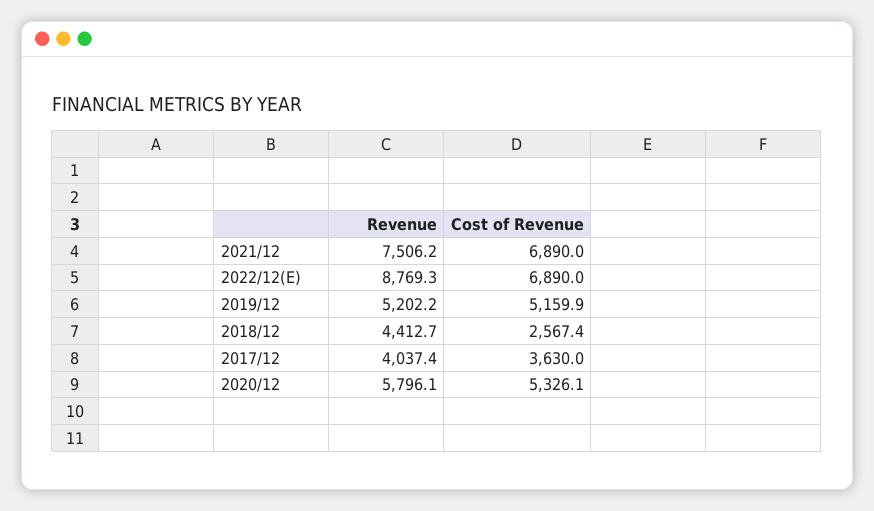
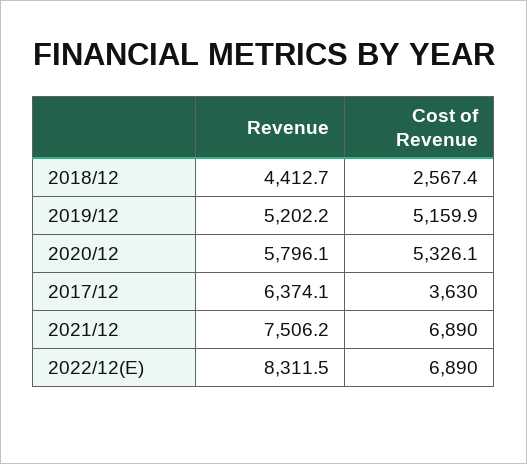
Revenue, 2022/12(E): 8769.3 -> 8311.5
Revenue, 2017/12: 4037.4 -> 6374.1

